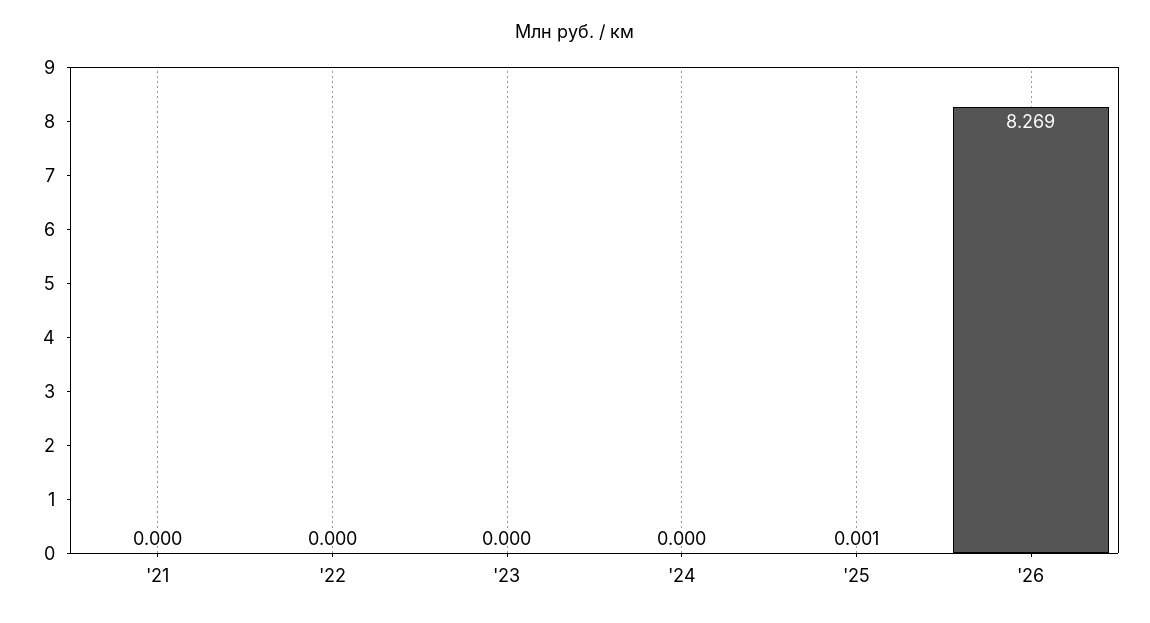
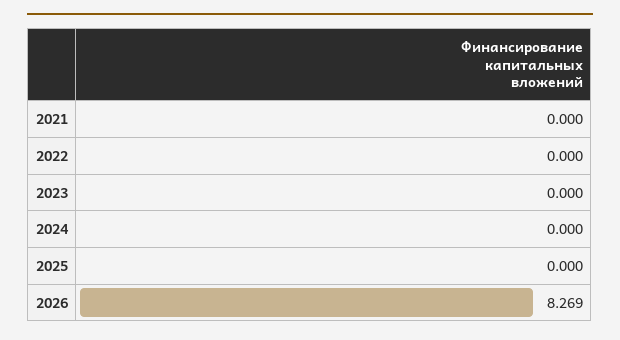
'25: 0.001 -> 0

